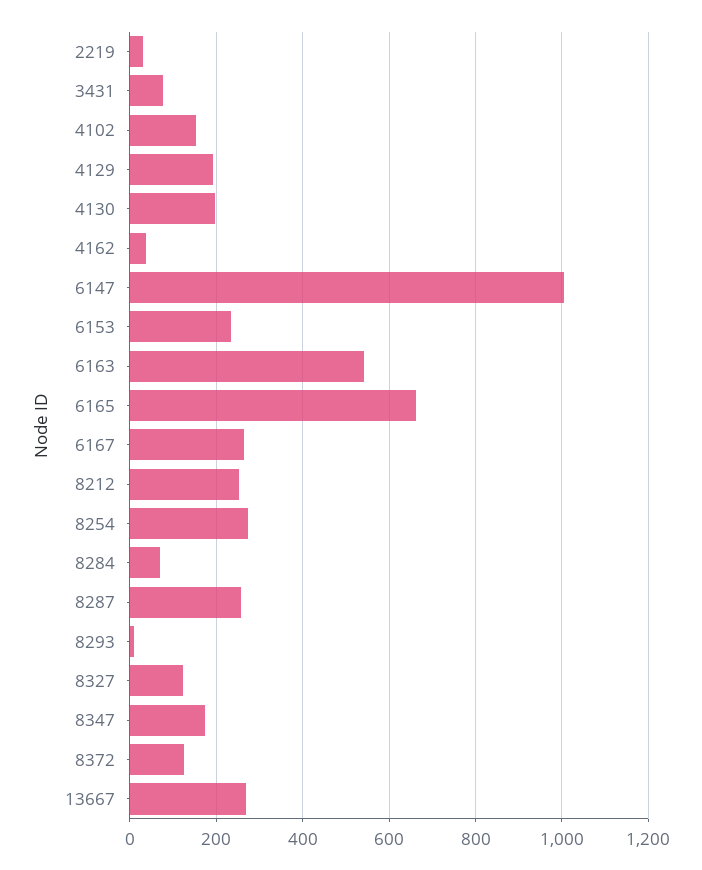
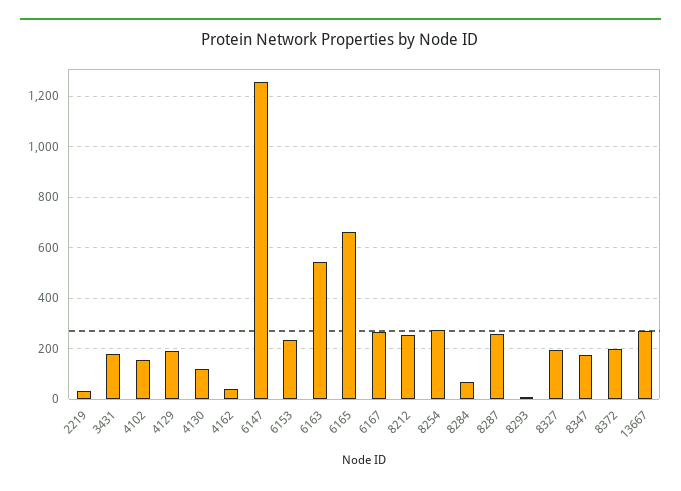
3431: 80 -> 175
4130: 200 -> 125
6147: 1000 -> 1250
8327: 120 -> 200
8372: 120 -> 200

